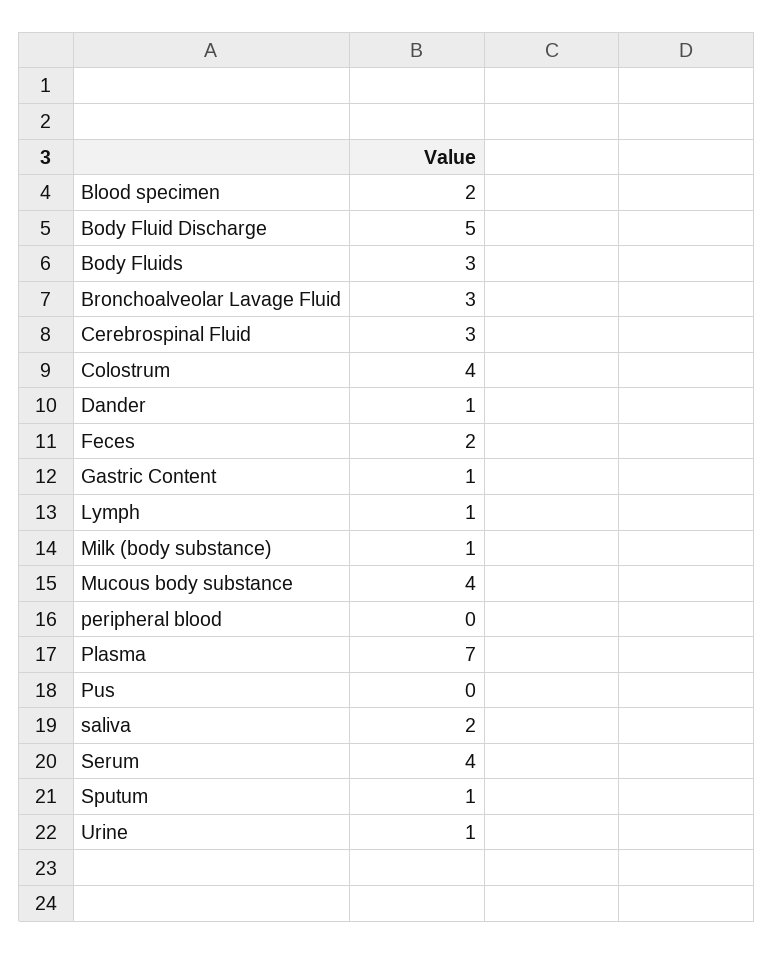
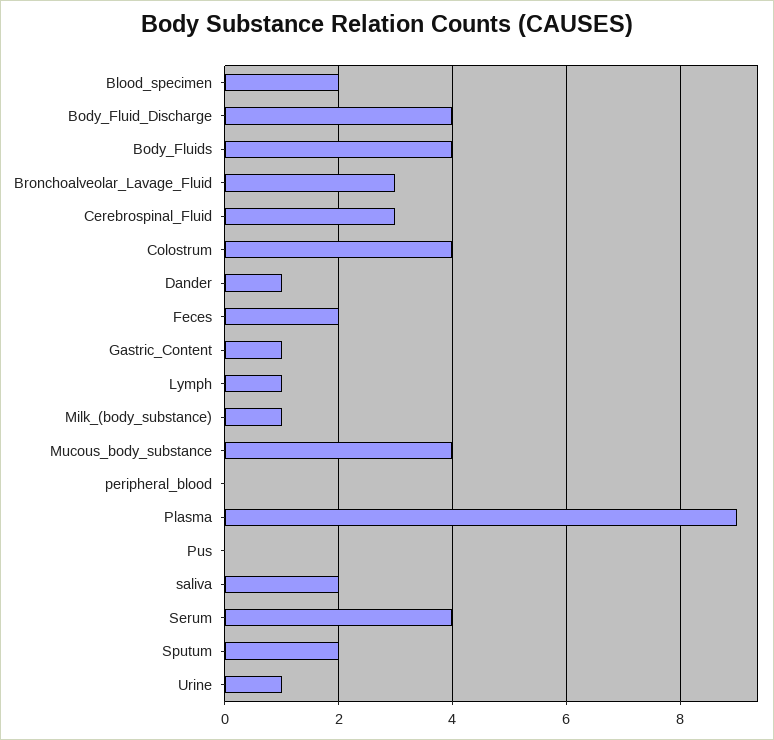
Body Fluid Discharge: 5 -> 4
Body Fluids: 3 -> 4
Plasma: 7 -> 9
Sputum: 1 -> 2

